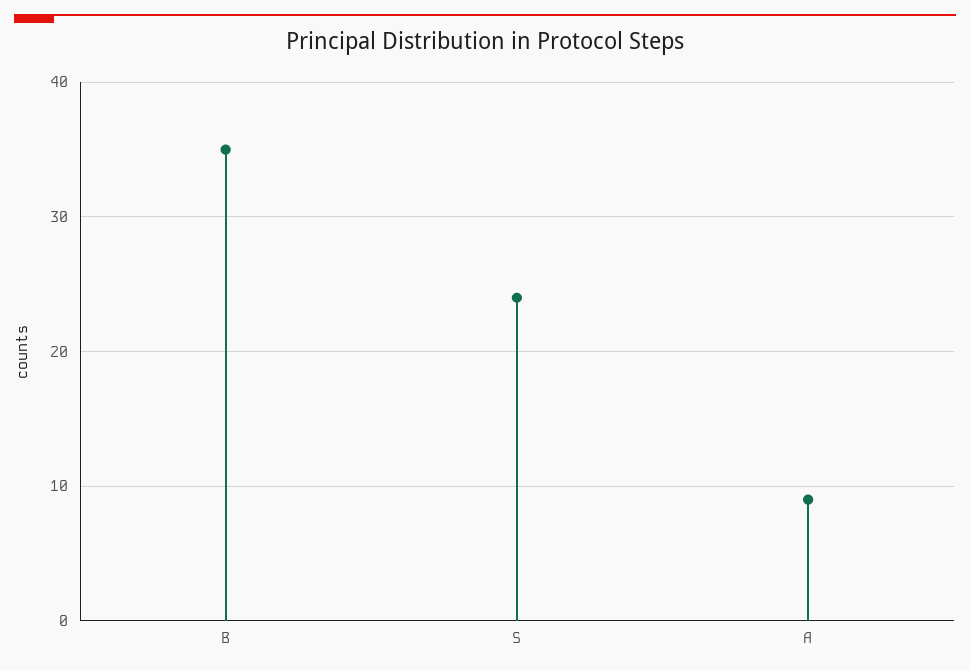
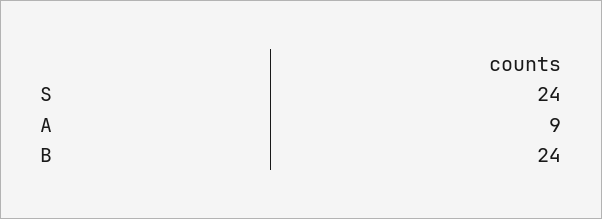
B: 35 -> 24

